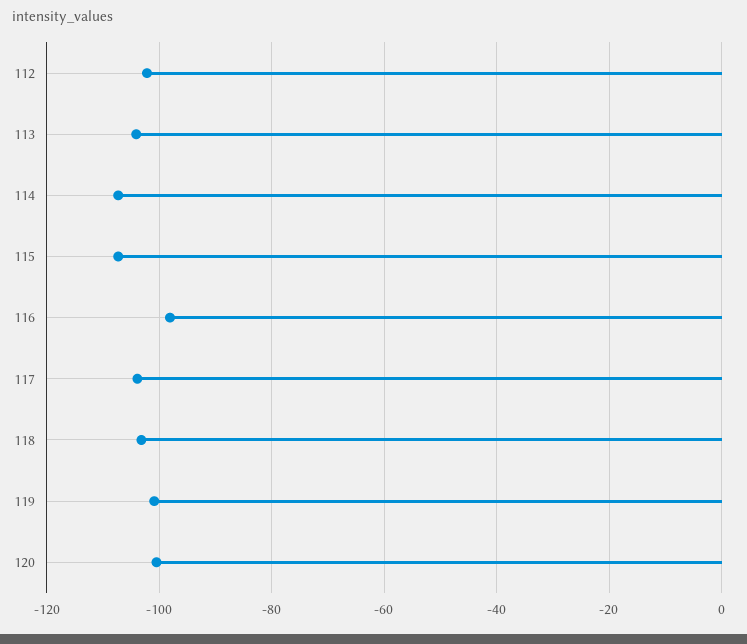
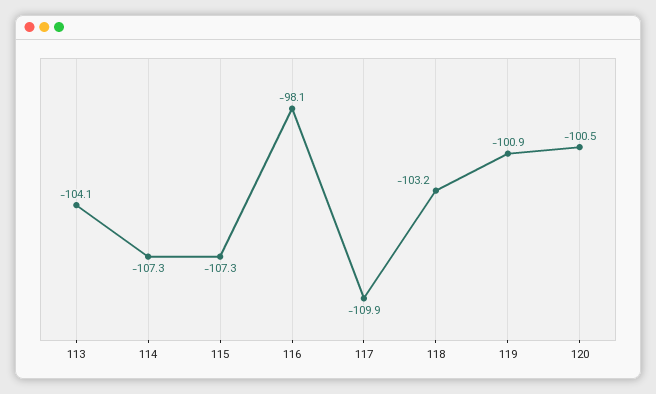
112: -102 -> none
117: -104 -> -109.9

